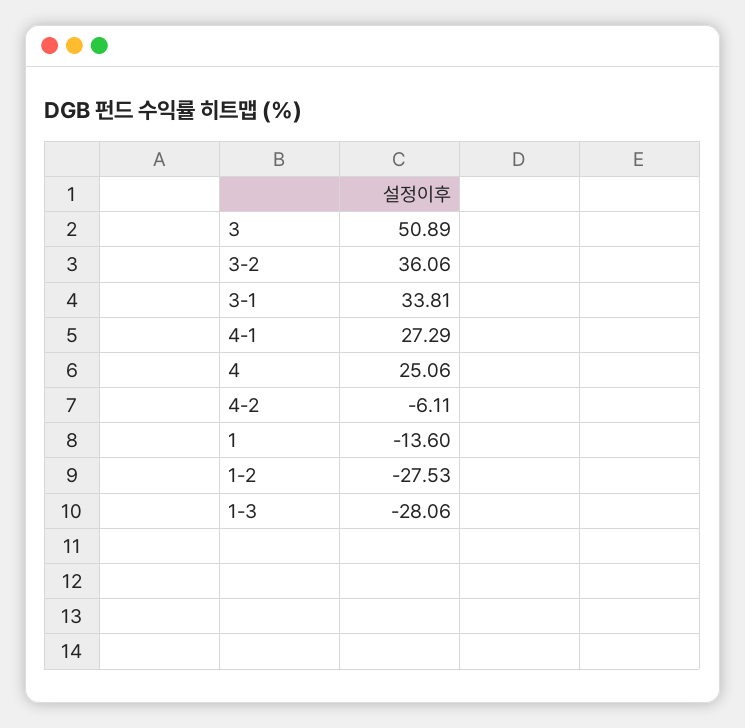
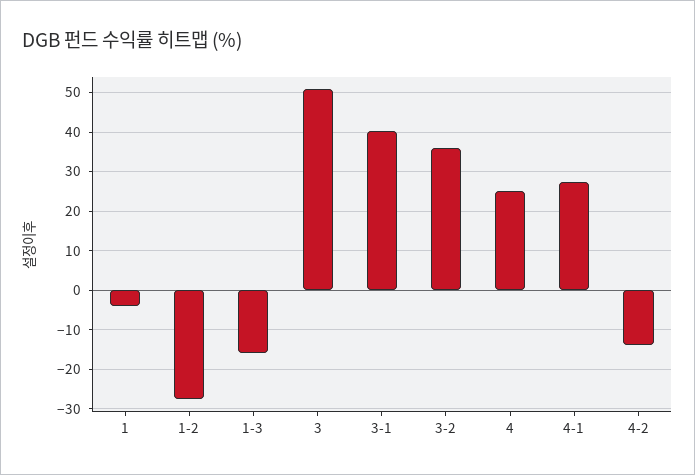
3-1: 33.81 -> 40
4-2: -6.11 -> -14
1: -13.6 -> -4
1-3: -28.06 -> -16

